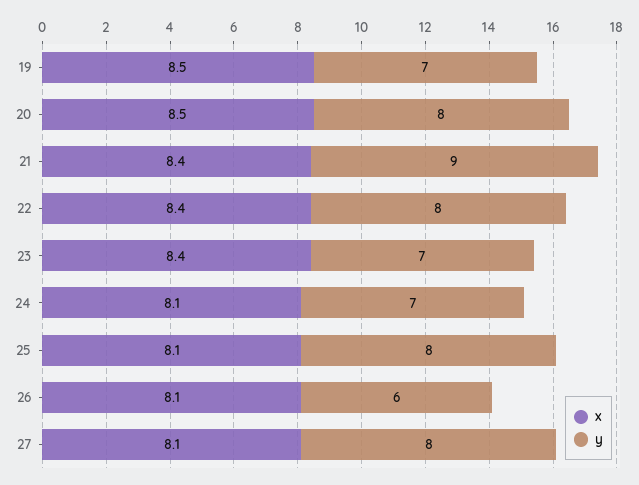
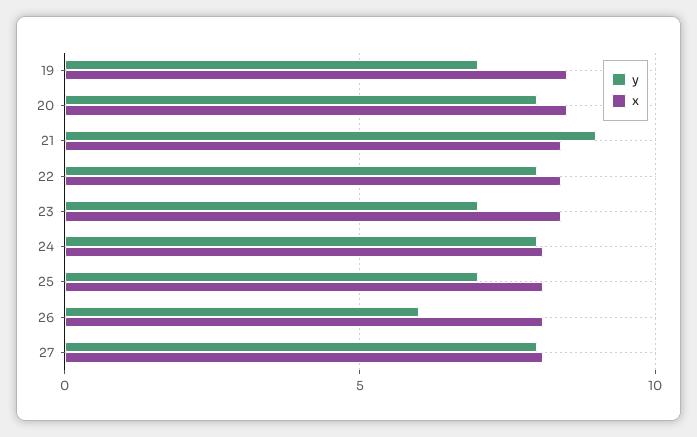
y, 24: 7 -> 8
y, 25: 8 -> 7

